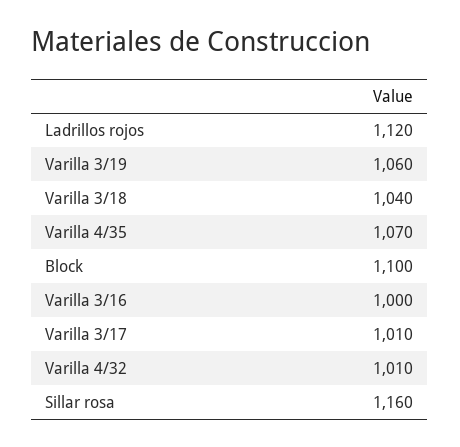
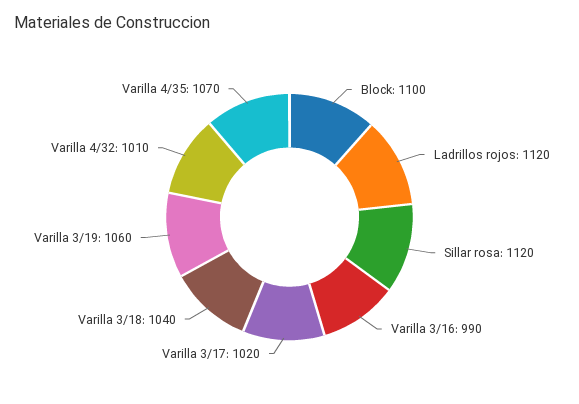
Varilla 3/16: 1000 -> 990
Varilla 3/17: 1010 -> 1020
Sillar rosa: 1160 -> 1120

